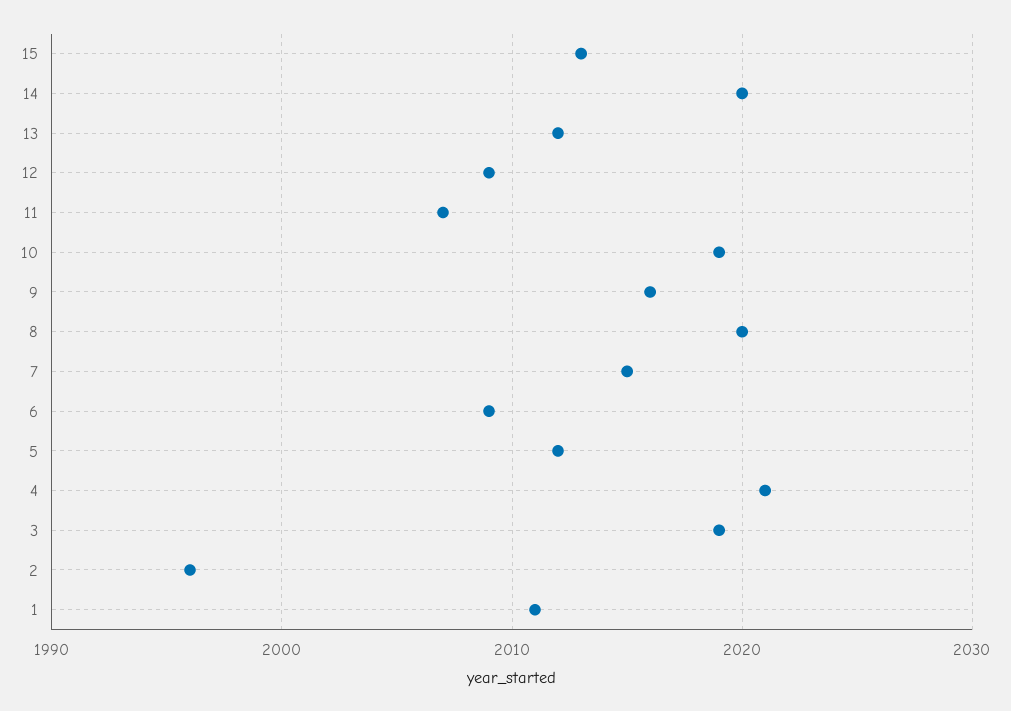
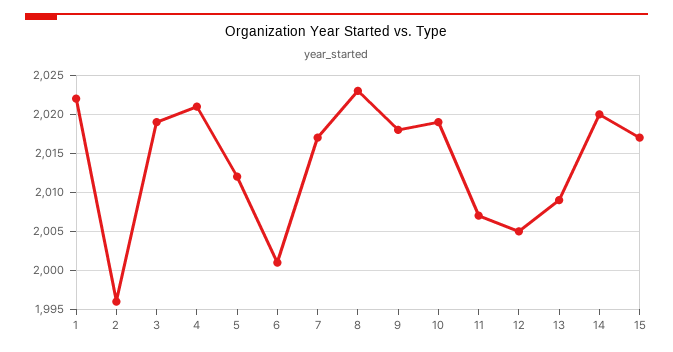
15: 2013 -> 2017
13: 2012 -> 2009
12: 2009 -> 2005
9: 2016 -> 2018
8: 2020 -> 2023
7: 2015 -> 2017
6: 2009 -> 2001
1: 2011 -> 2022

